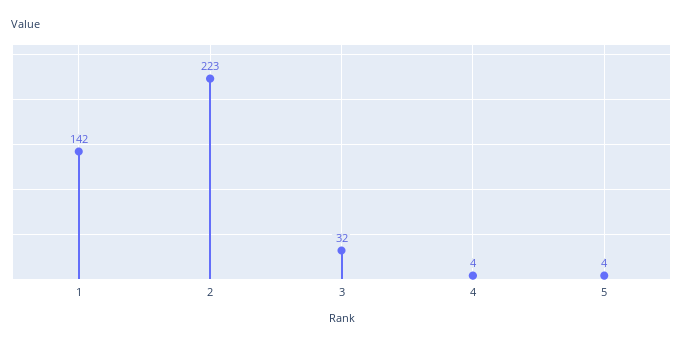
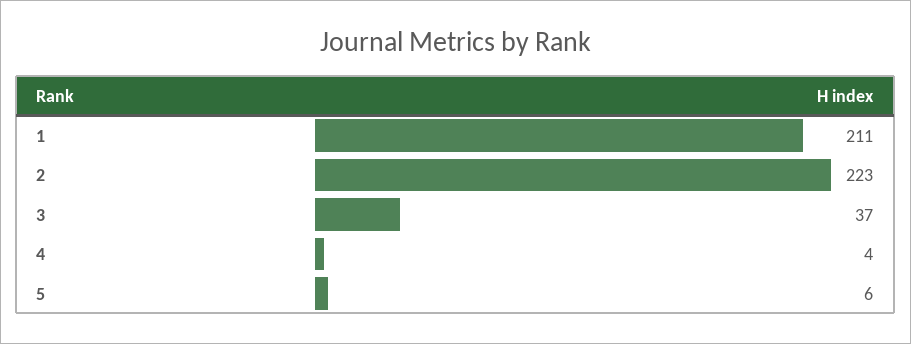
1: 142 -> 211
3: 32 -> 37
5: 4 -> 6

